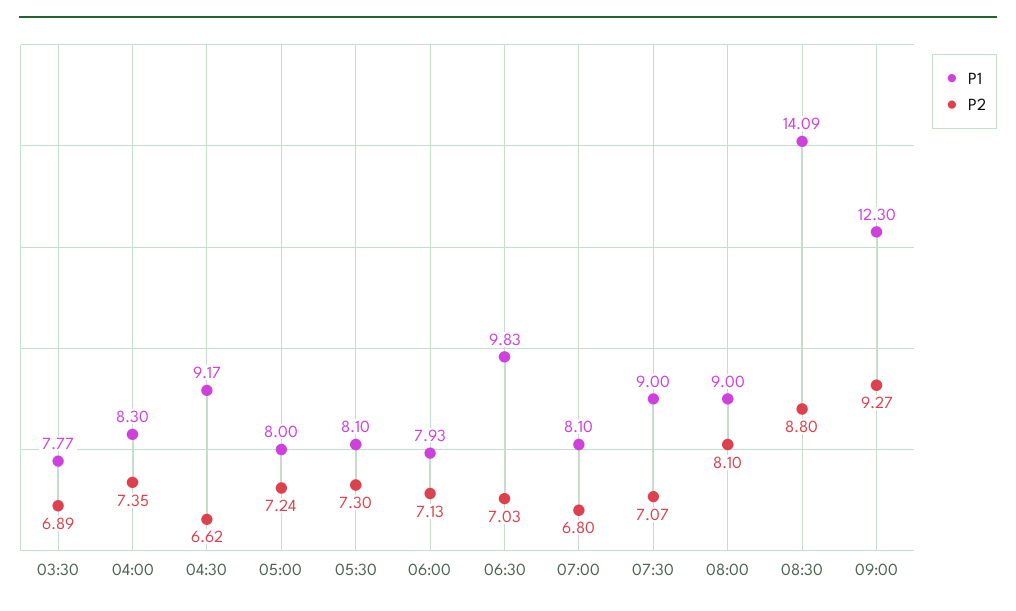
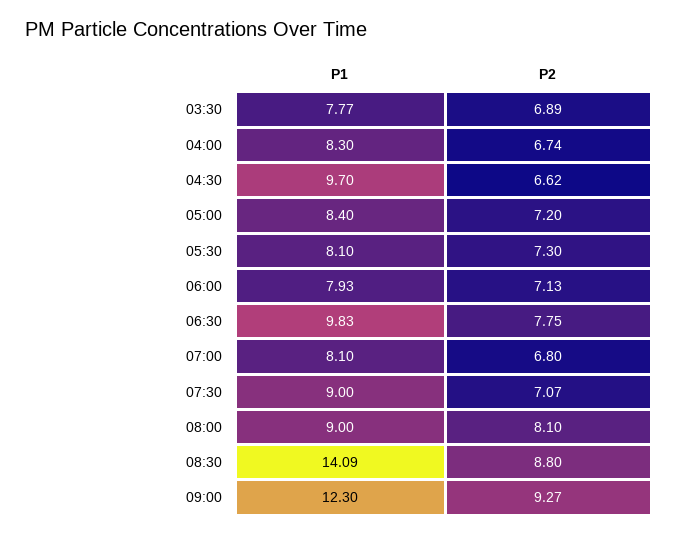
P2, 04:00: 7.35 -> 6.74
P1, 04:30: 9.17 -> 9.7
P1, 05:00: 8 -> 8.4
P2, 05:00: 7.24 -> 7.2
P2, 06:30: 7.03 -> 7.75

